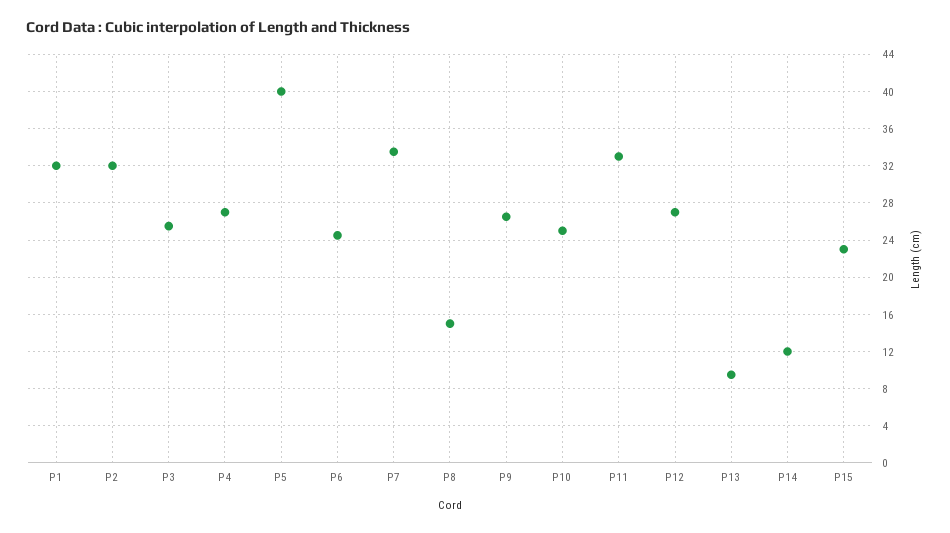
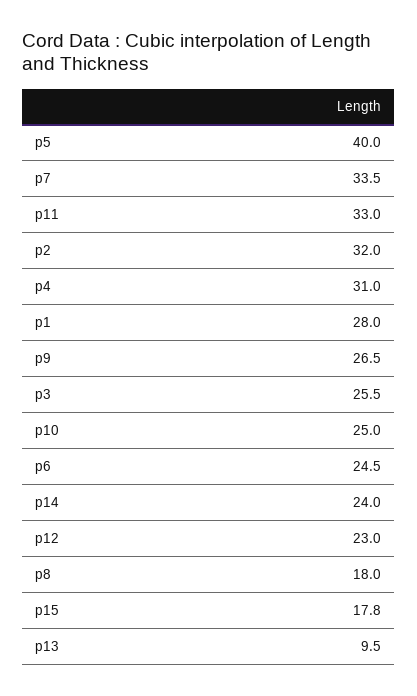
P1: 32 -> 28
P4: 27 -> 31
P8: 15 -> 18
P12: 27 -> 23
P14: 12 -> 24
P15: 23 -> 17.8

